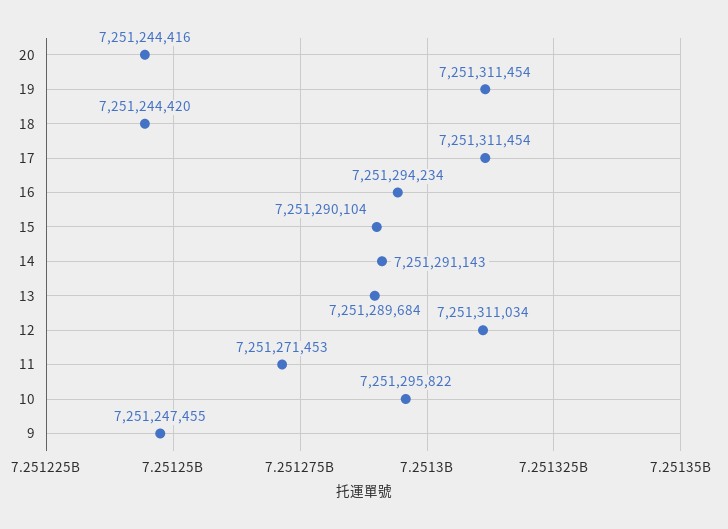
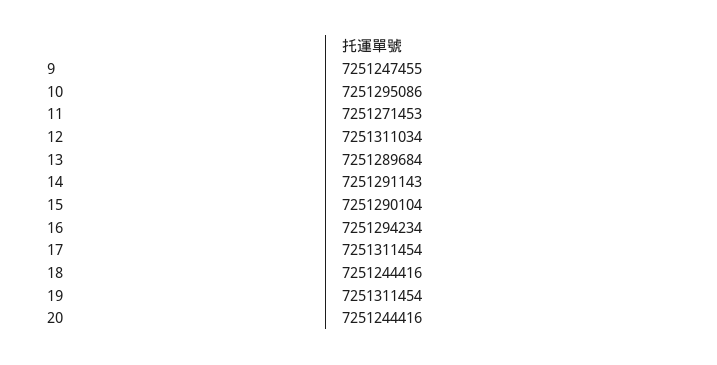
18: 7251244420 -> 7251244416
10: 7251295822 -> 7251295086

